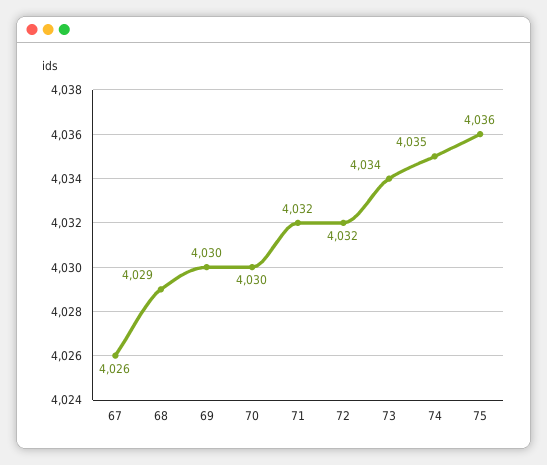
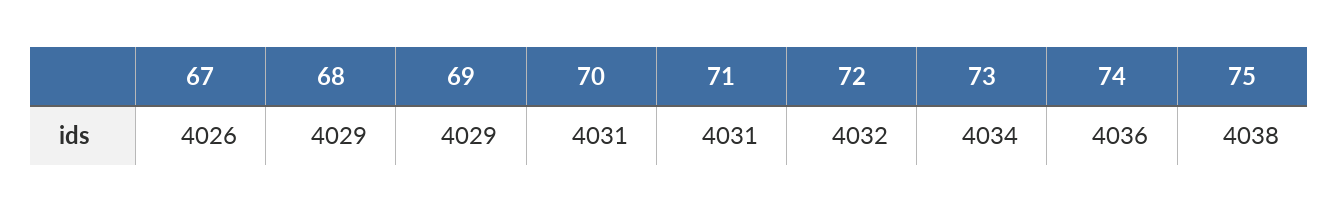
69: 4030 -> 4029
70: 4030 -> 4031
71: 4032 -> 4031
74: 4035 -> 4036
75: 4036 -> 4038

